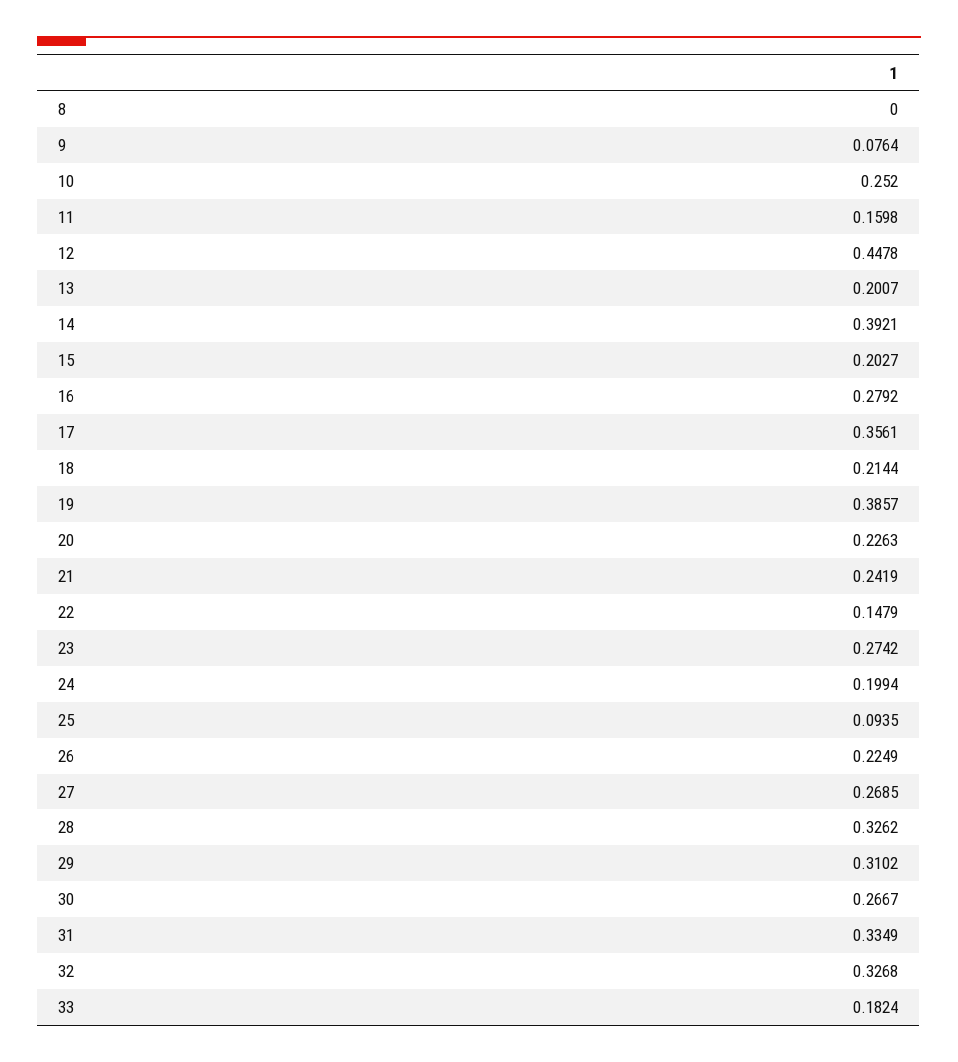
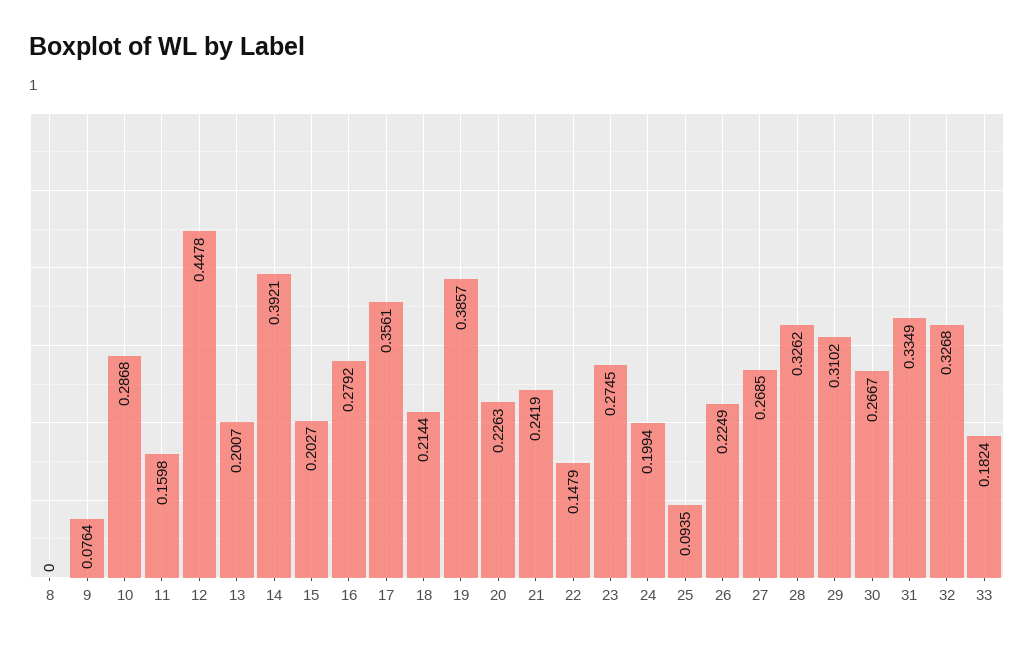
10: 0.252 -> 0.2868
23: 0.2742 -> 0.2745

